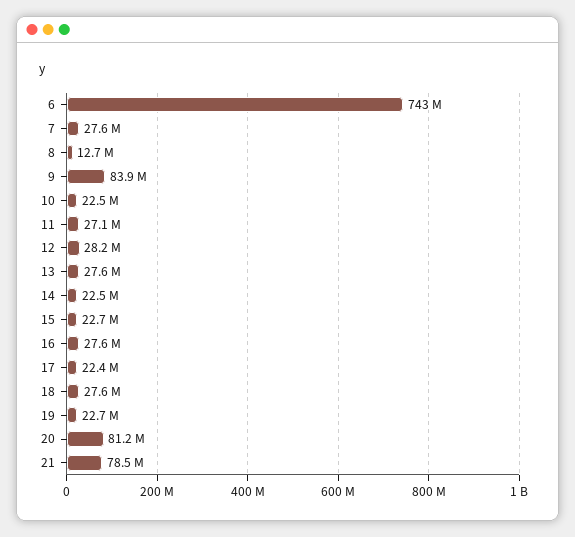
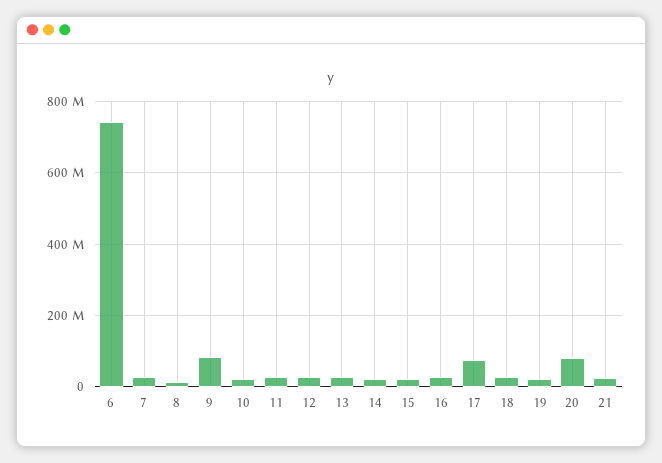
17: 22400000 -> 80000000
21: 78500000 -> 20000000

